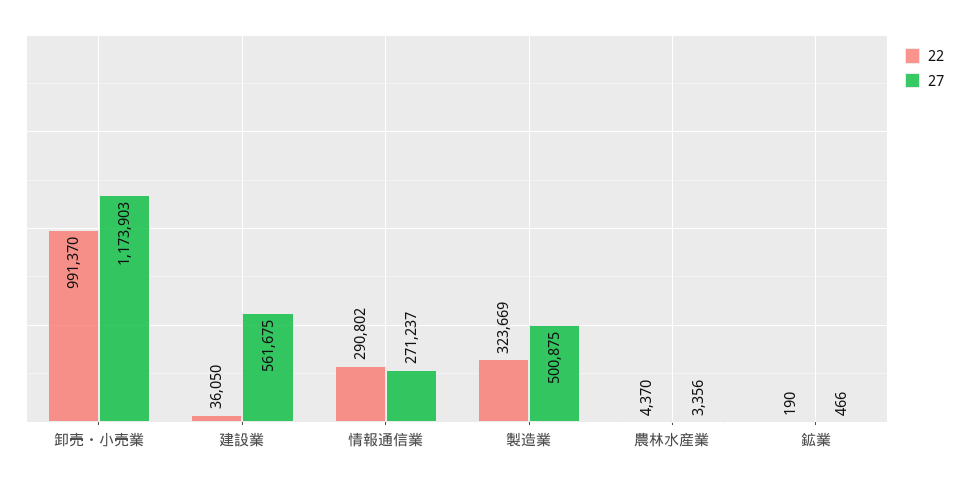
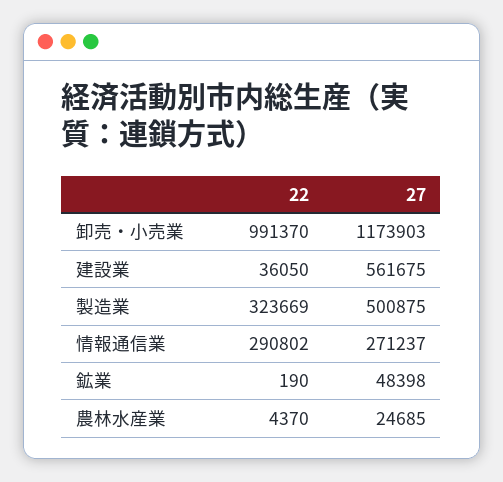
27, 農林水産業: 3356 -> 24685
27, 鉱業: 466 -> 48398

